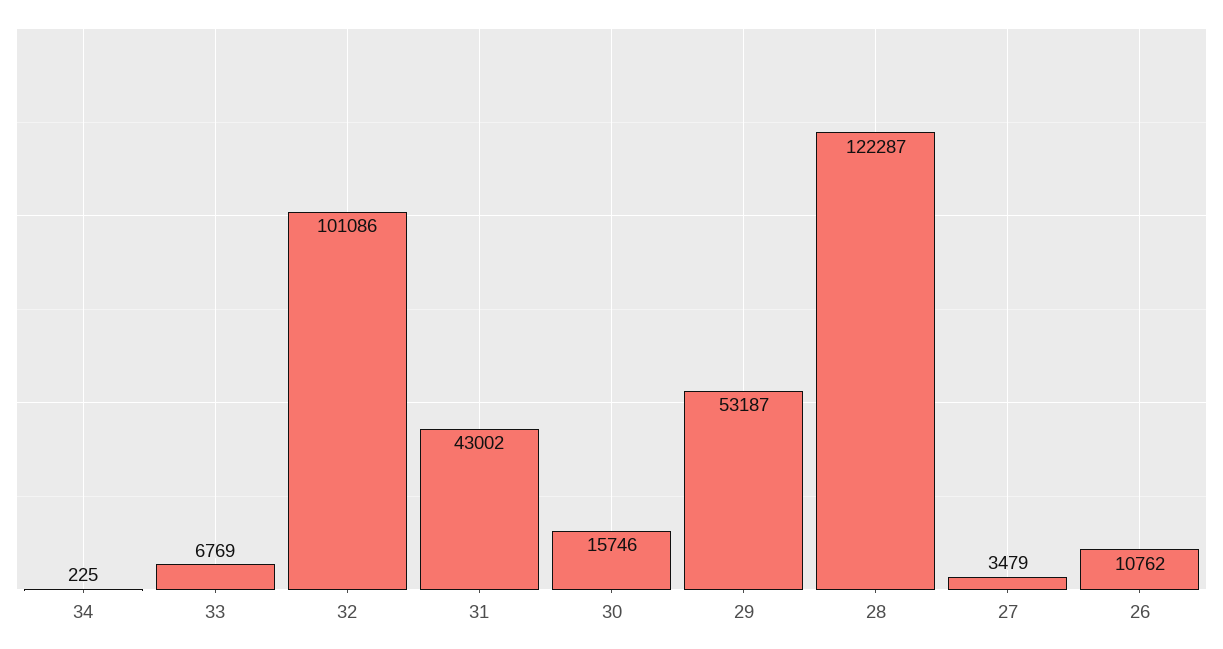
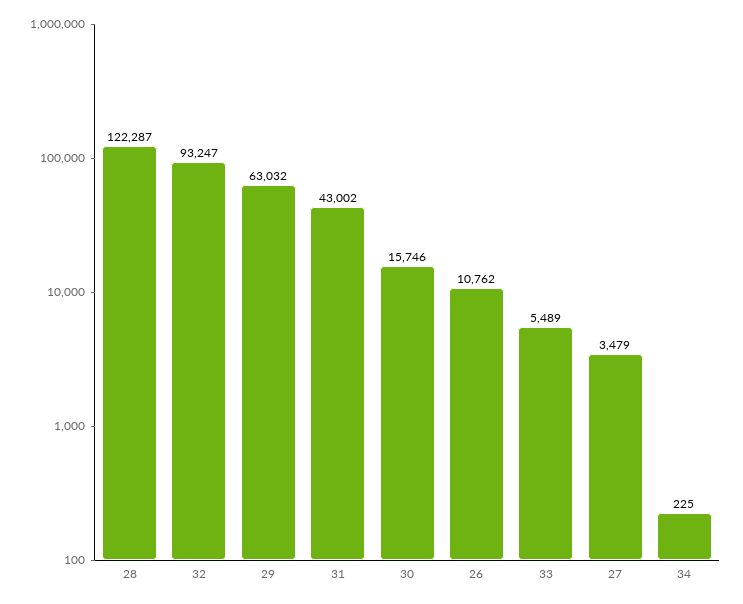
33: 6769 -> 5489
32: 101086 -> 93247
29: 53187 -> 63032

